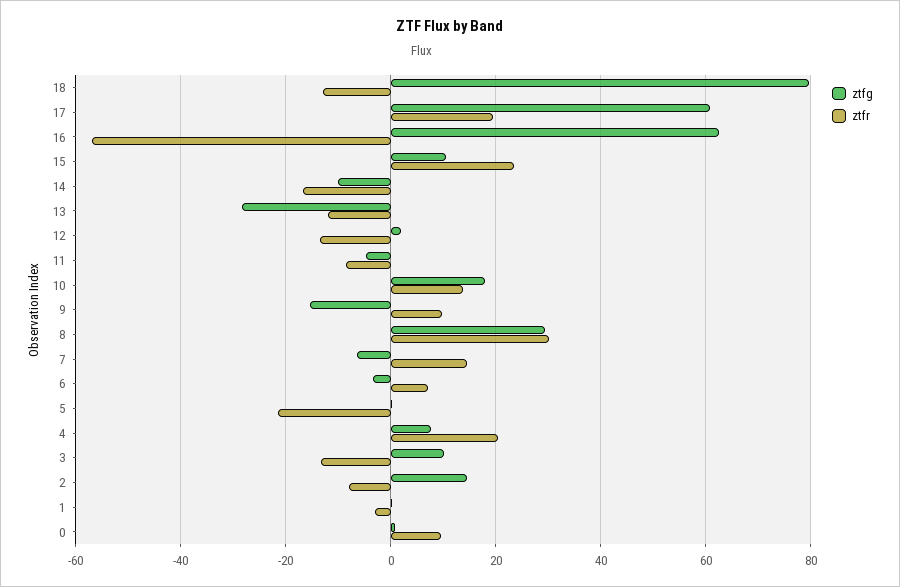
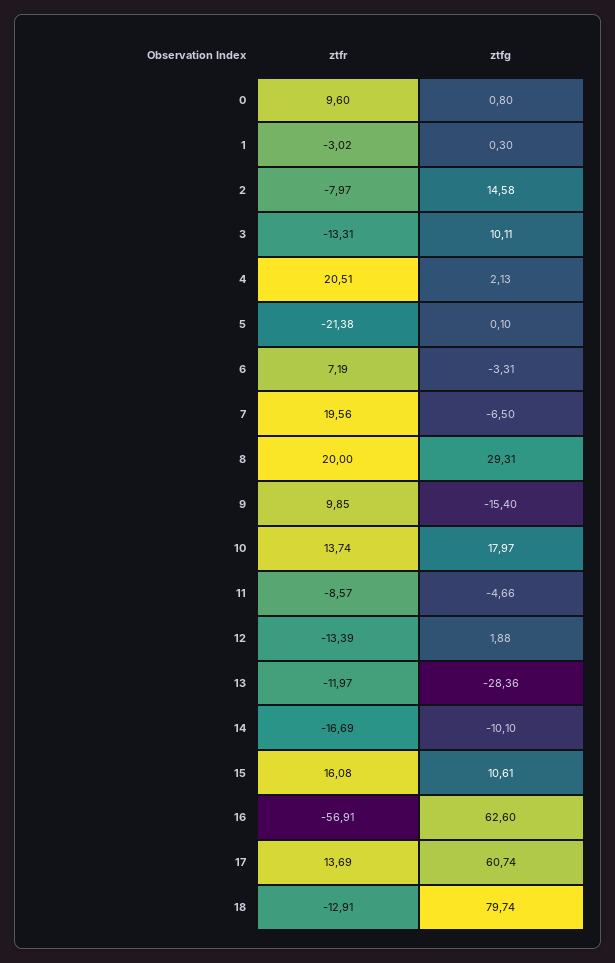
ztfr, 17: 20 -> 13.69
ztfr, 15: 24 -> 16.08
ztfr, 8: 30 -> 20
ztfr, 7: 14 -> 19.56
ztfg, 4: 8 -> 2.13

